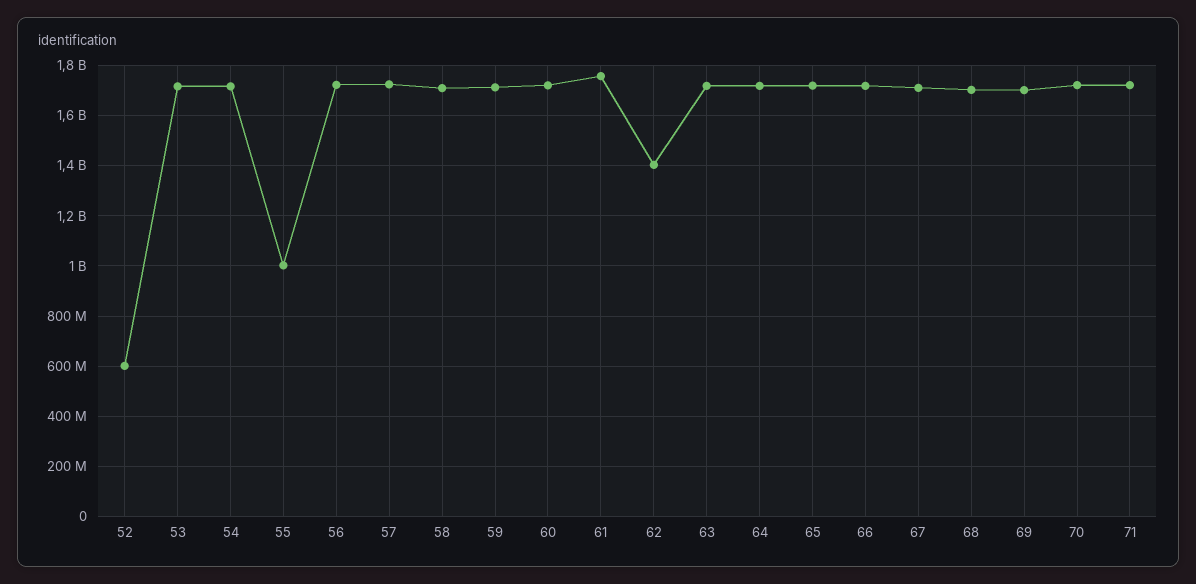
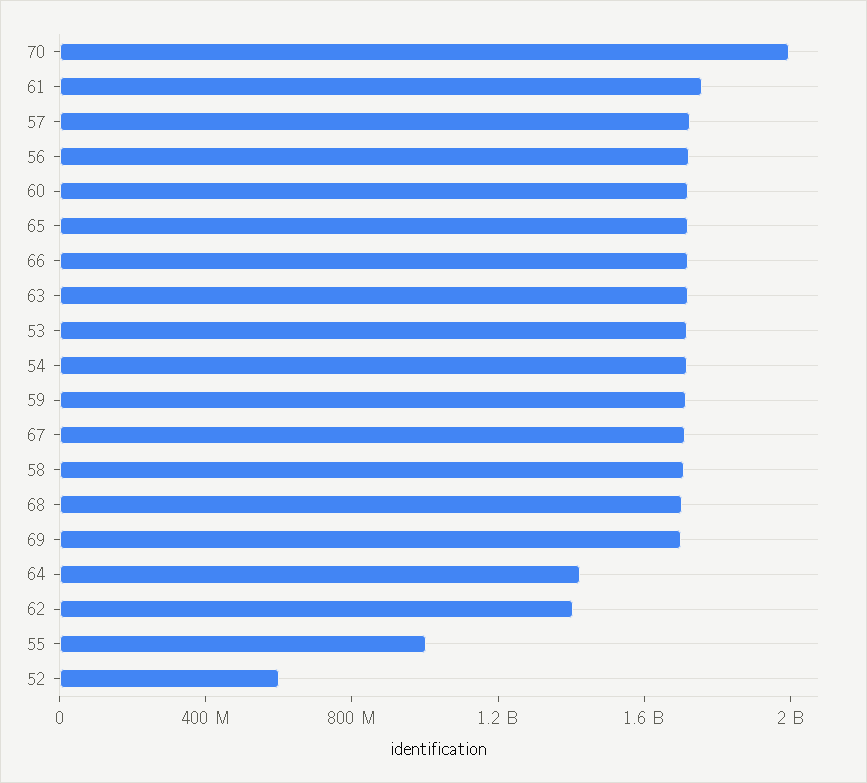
64: 1725000000 -> 1400000000
70: 1725000000 -> 2000000000
71: 1725000000 -> none

